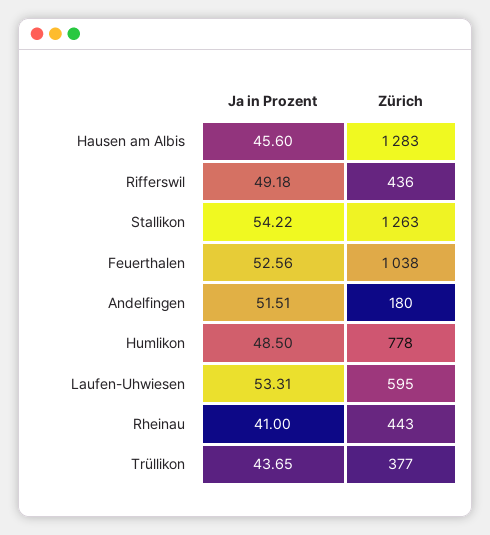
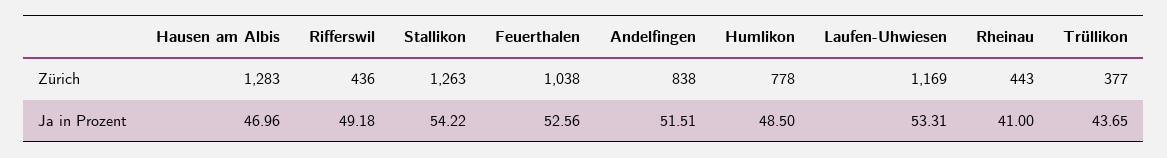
Ja in Prozent, Hausen am Albis: 45.6 -> 46.96
Zürich, Andelfingen: 180 -> 838
Zürich, Laufen-Uhwiesen: 595 -> 1169

